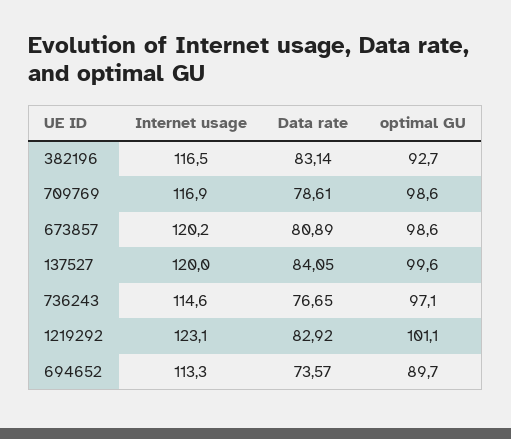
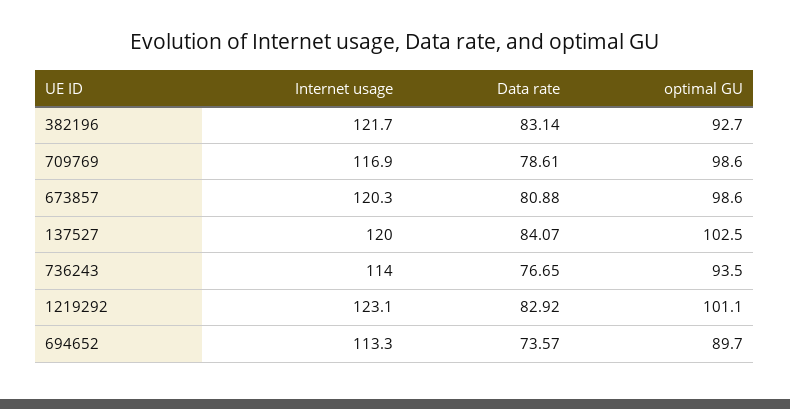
Internet usage, 382196: 116.5 -> 121.7
Internet usage, 673857: 120.2 -> 120.3
Data rate, 673857: 80.89 -> 80.88
Data rate, 137527: 84.05 -> 84.07
optimal GU, 137527: 99.6 -> 102.5
Internet usage, 736243: 114.6 -> 114
optimal GU, 736243: 97.1 -> 93.5

